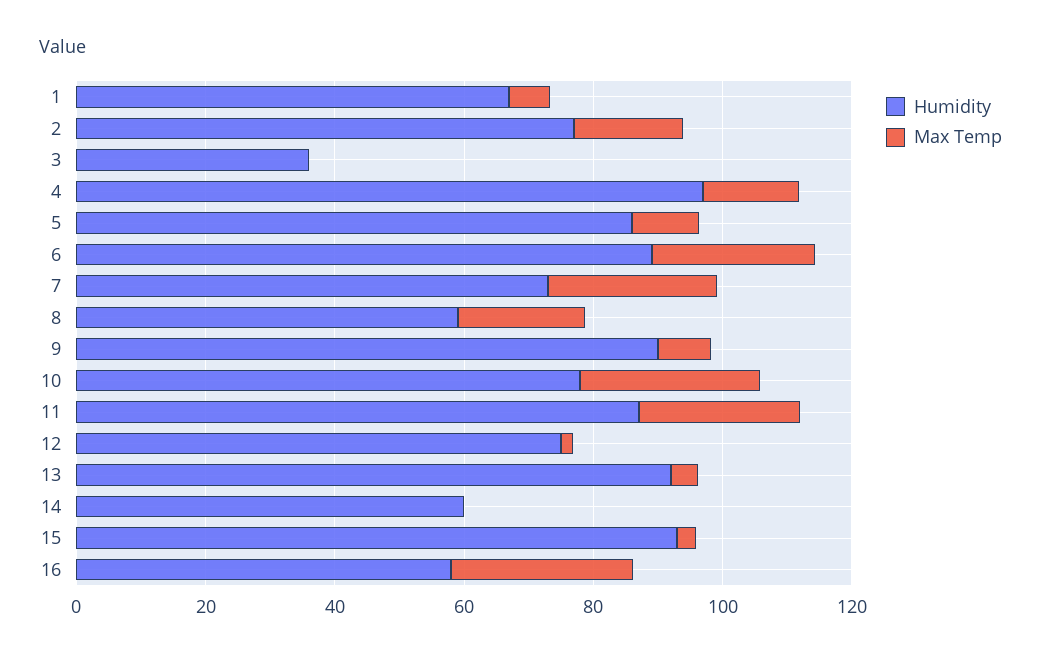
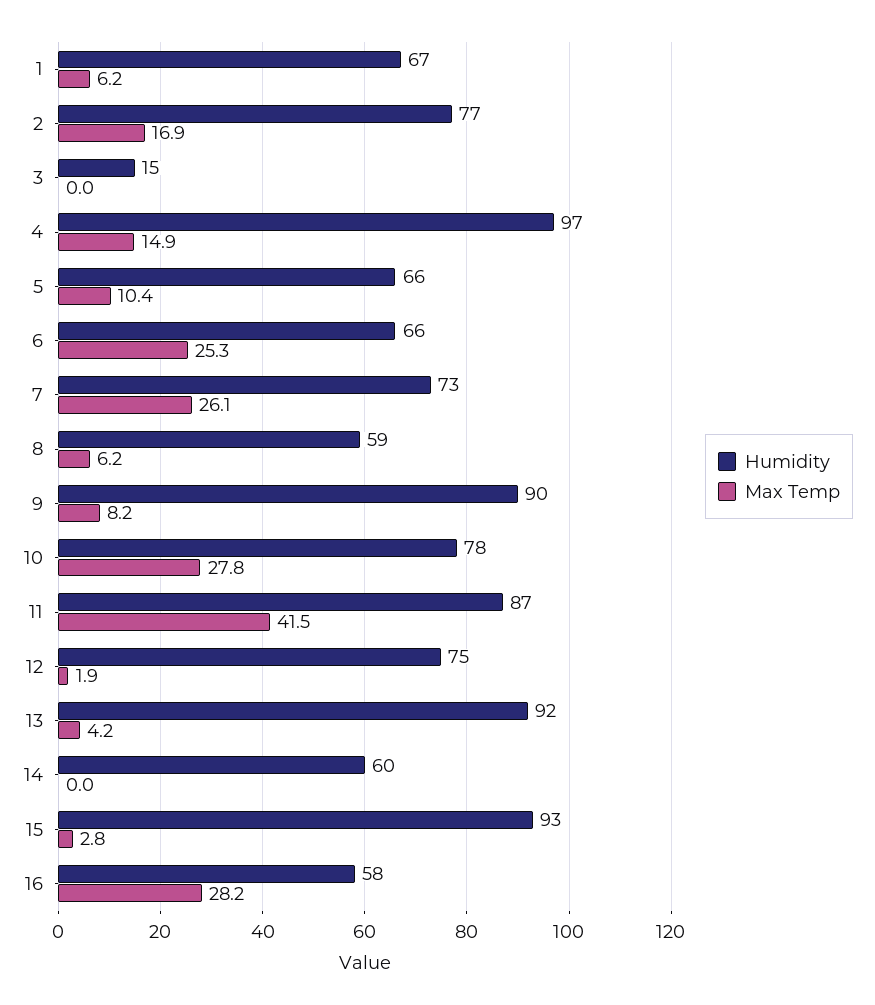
Humidity, 3: 35 -> 15
Humidity, 5: 85 -> 66
Humidity, 6: 90 -> 66
Max Temp, 8: 20 -> 6.2
Max Temp, 11: 25 -> 41.5

